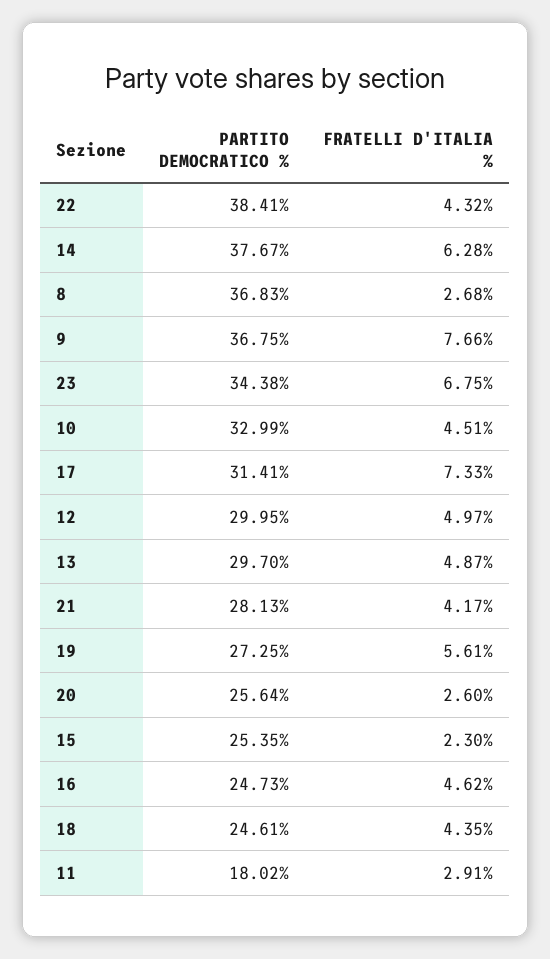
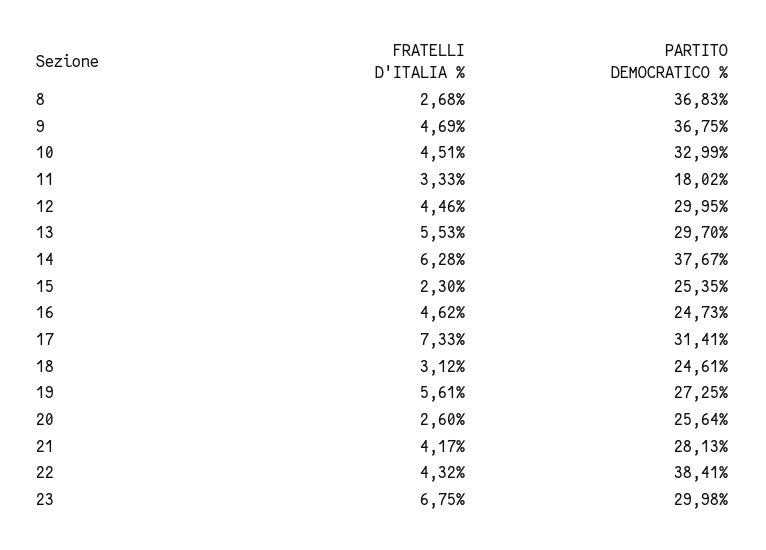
FRATELLI D'ITALIA %, 9: 7.66 -> 4.69
PARTITO DEMOCRATICO %, 23: 34.38 -> 29.98
FRATELLI D'ITALIA %, 12: 4.97 -> 4.46
FRATELLI D'ITALIA %, 13: 4.87 -> 5.53
FRATELLI D'ITALIA %, 18: 4.35 -> 3.12
FRATELLI D'ITALIA %, 11: 2.91 -> 3.33

